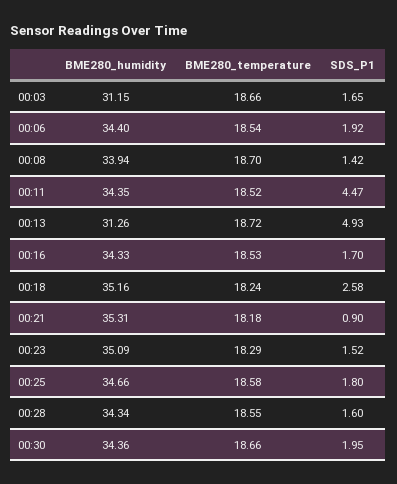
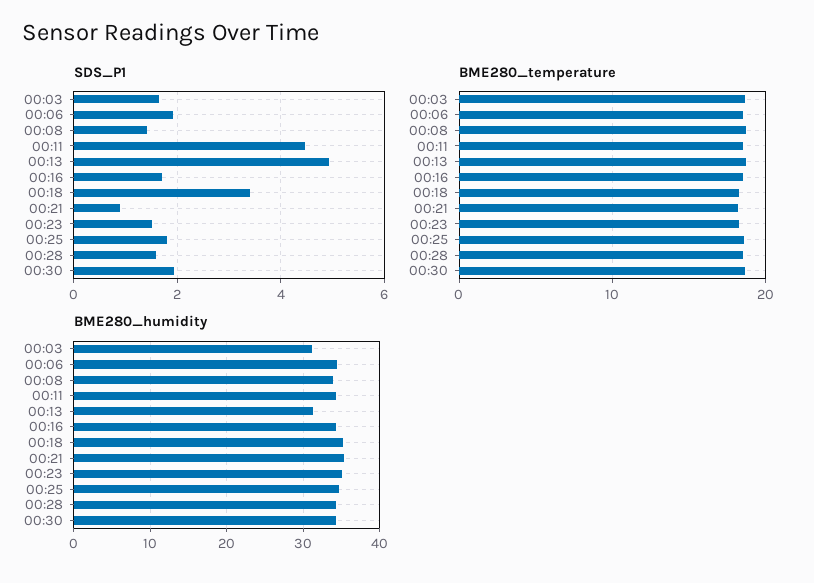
SDS_P1, 00:18: 2.58 -> 3.4

